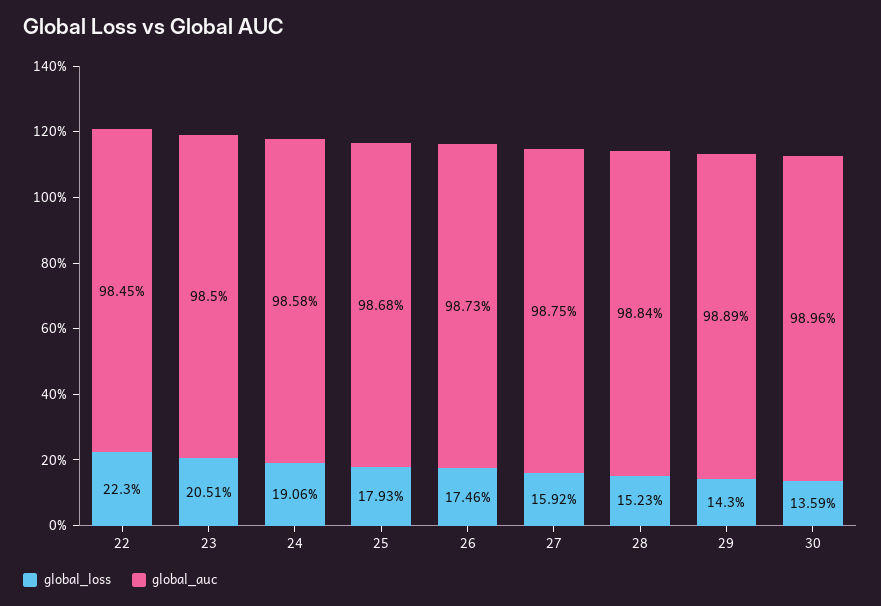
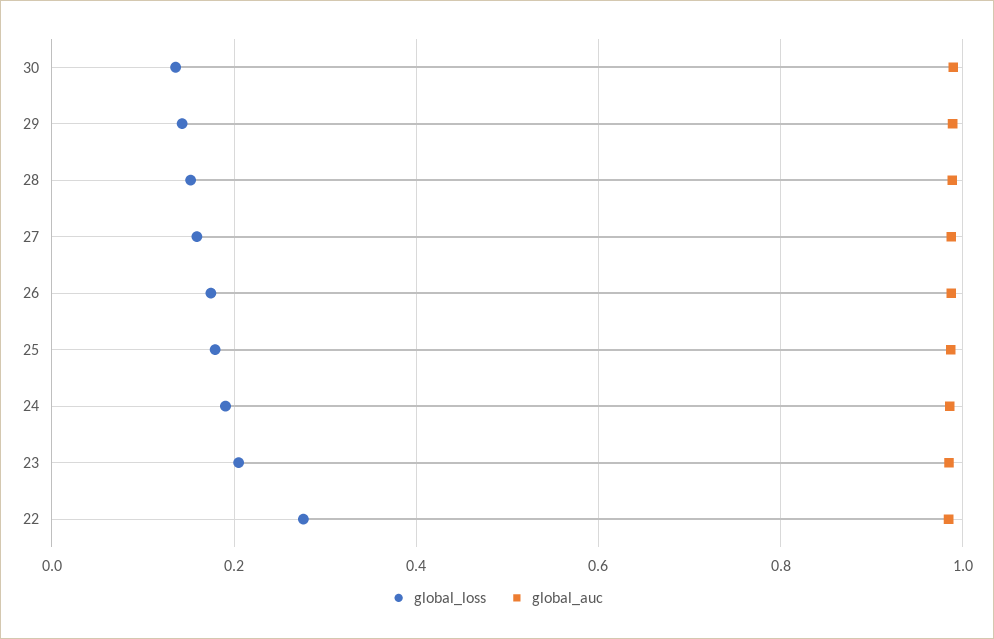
global_loss, 22: 0.223 -> 0.28

